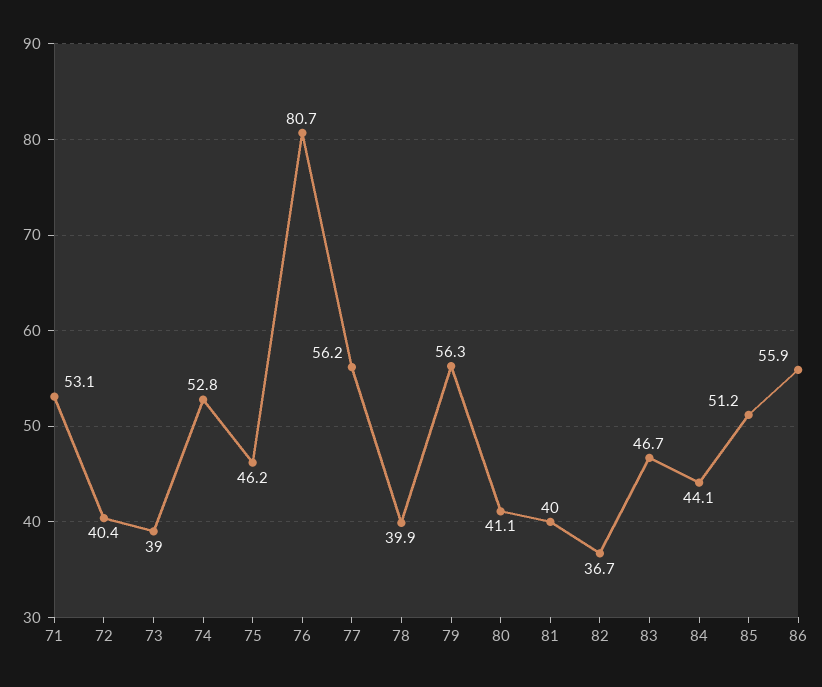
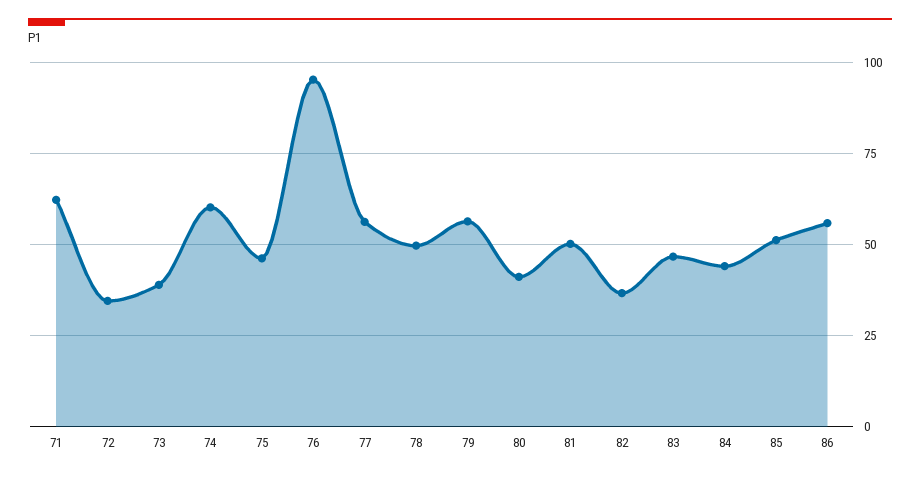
71: 53.1 -> 62.5
72: 40.4 -> 35
74: 52.8 -> 60
76: 80.7 -> 95
78: 39.9 -> 50
81: 40 -> 50

